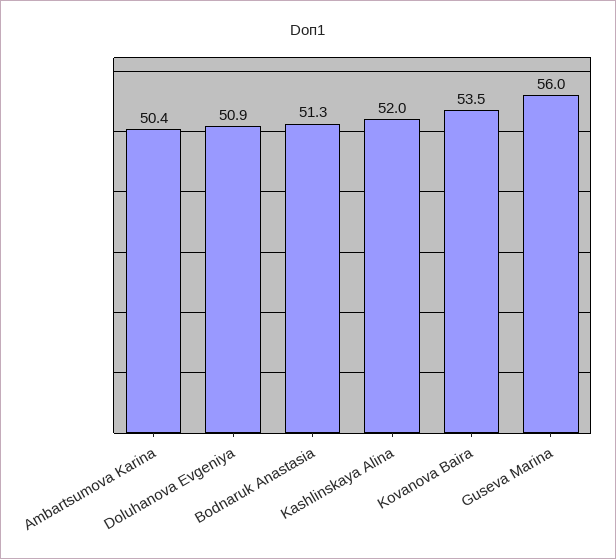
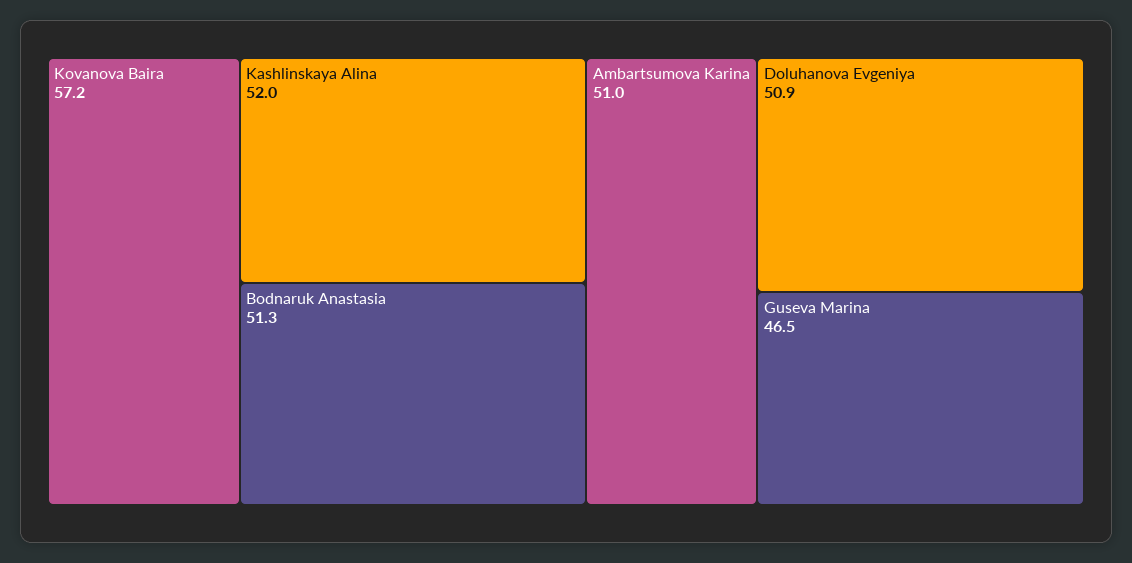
Ambartsumova Karina: 50.4 -> 51
Kovanova Baira: 53.5 -> 57.2
Guseva Marina: 56 -> 46.5

